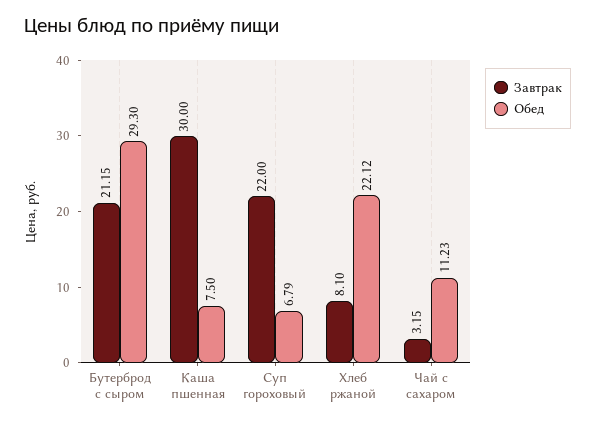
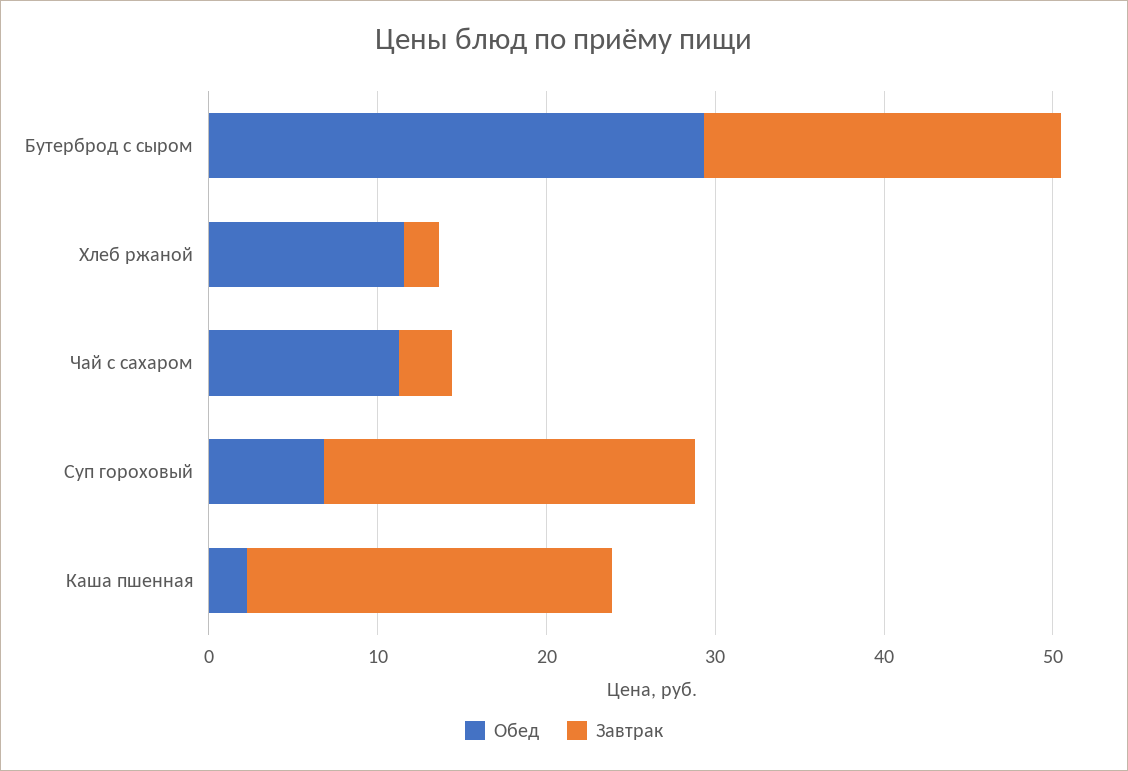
Завтрак, Каша пшенная: 30 -> 22
Обед, Каша пшенная: 7.5 -> 2
Завтрак, Хлеб ржаной: 8.1 -> 2
Обед, Хлеб ржаной: 22.12 -> 12

